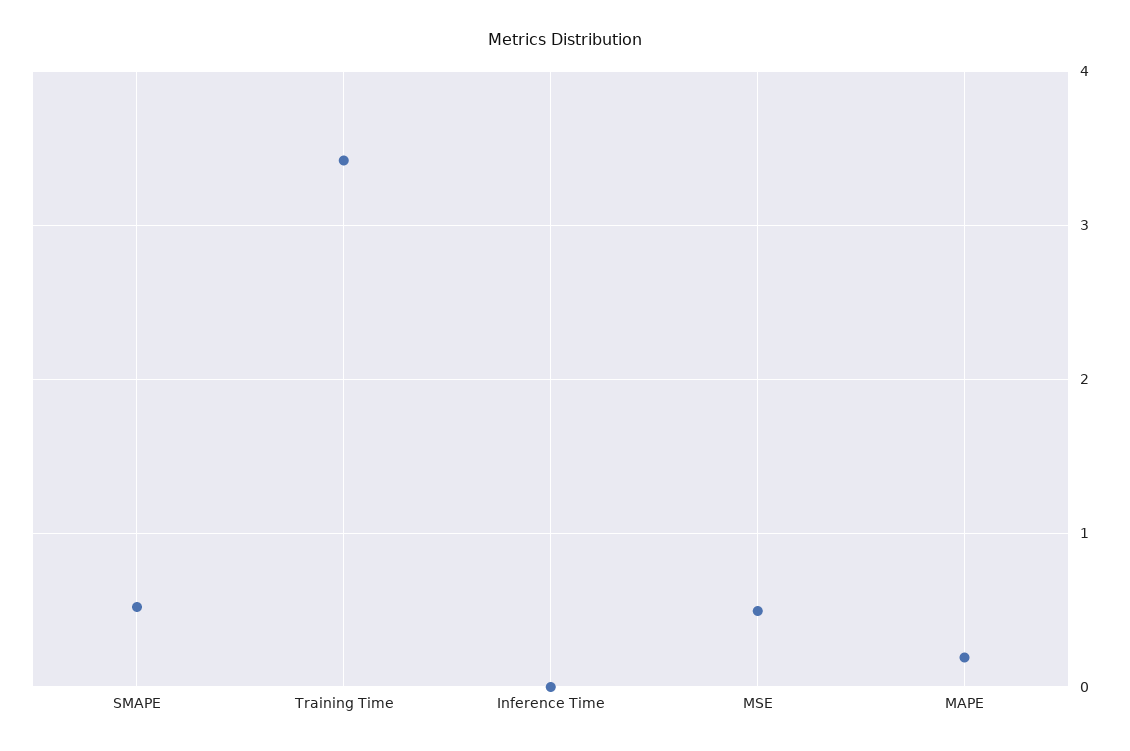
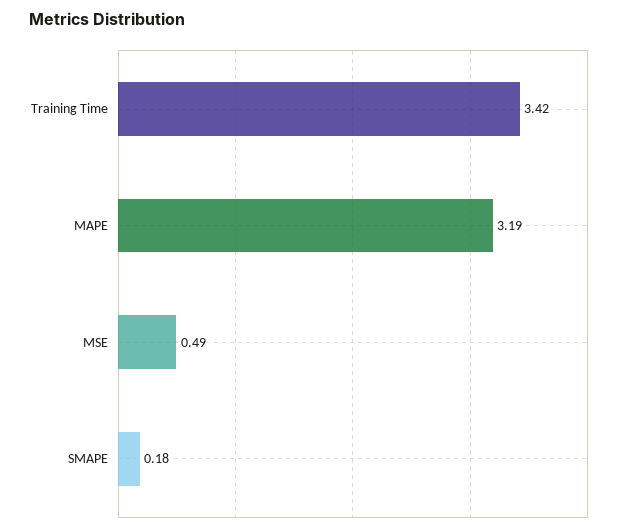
SMAPE: 0.5 -> 0.18
Inference Time: 0 -> none
MAPE: 0.2 -> 3.19

